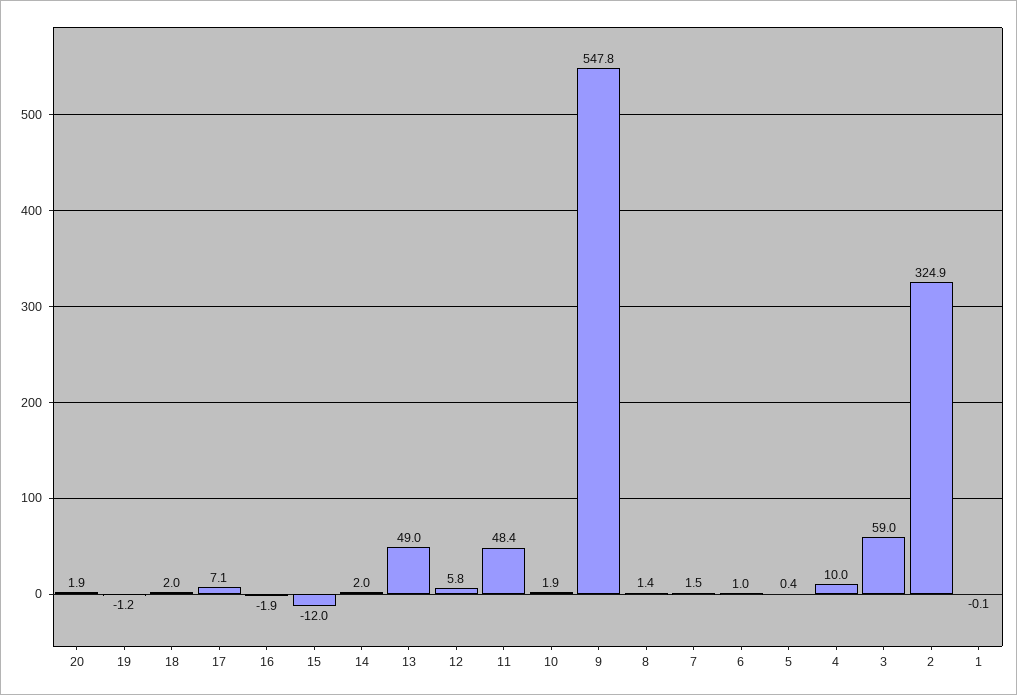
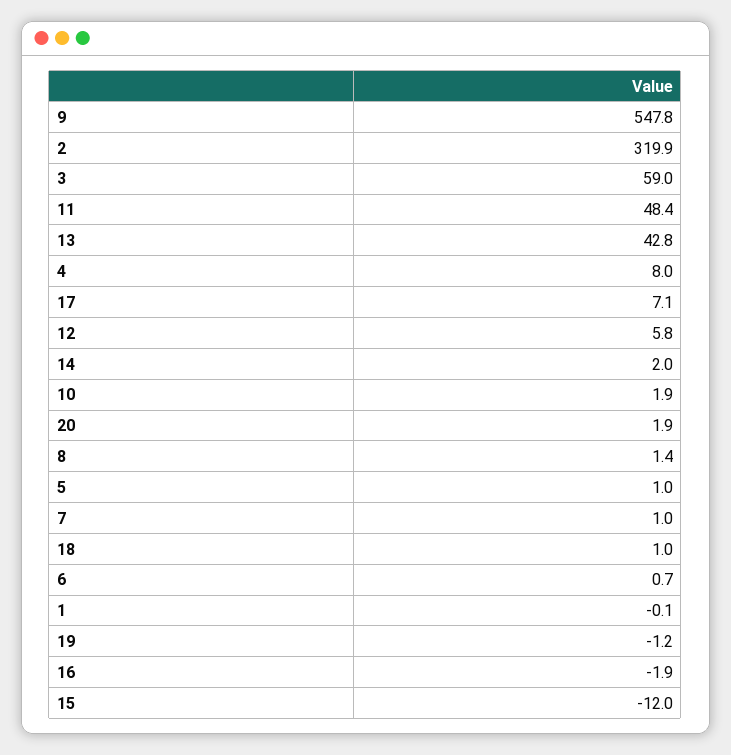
18: 2 -> 1
13: 49 -> 42.8
7: 1.5 -> 1
6: 1 -> 0.7
5: 0.4 -> 1
4: 10 -> 8
2: 324.9 -> 319.9

